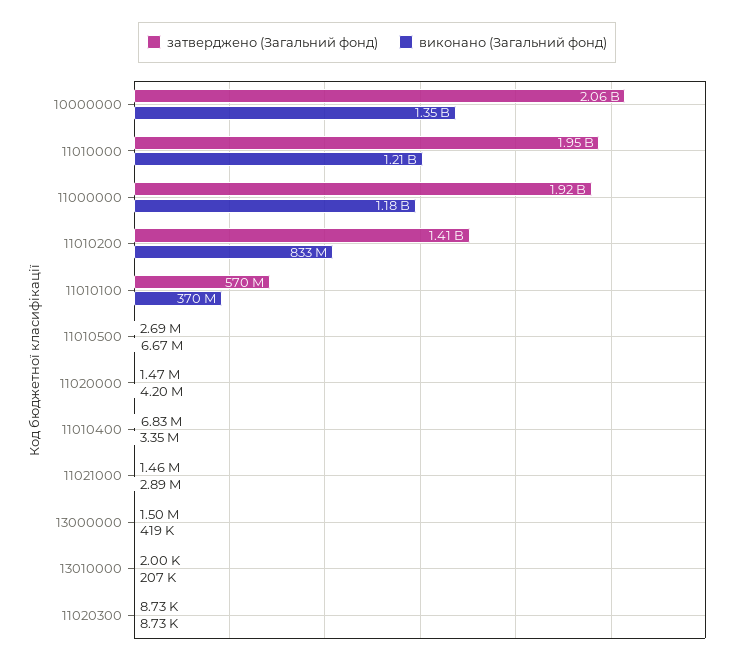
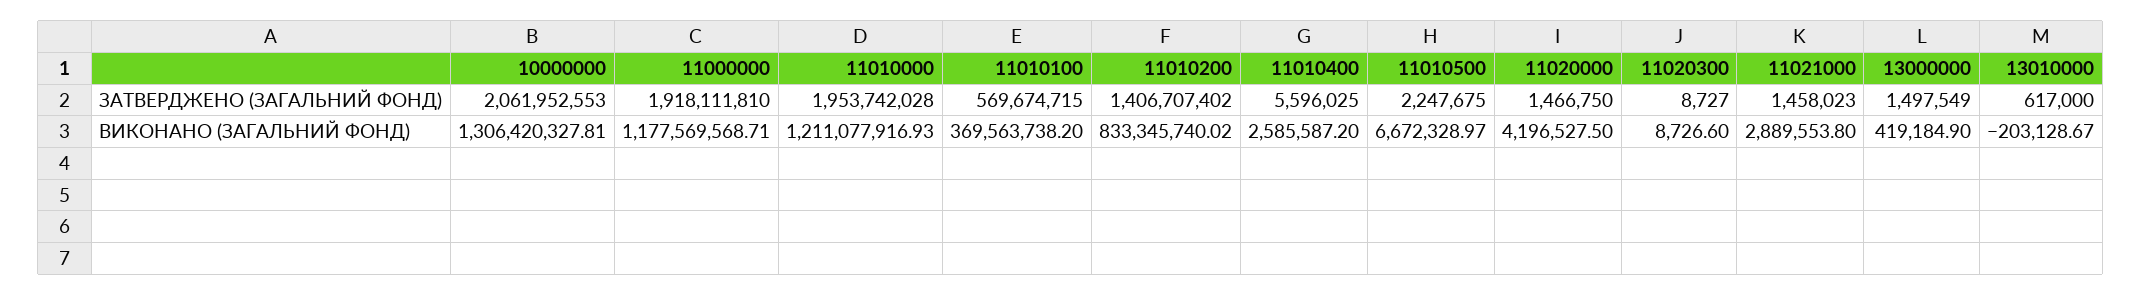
виконано (Загальний фонд), 10000000: 1350000000 -> 1306420327.81
затверджено (Загальний фонд), 11010500: 2690000 -> 2247675
затверджено (Загальний фонд), 11010400: 6830000 -> 5596025
виконано (Загальний фонд), 11010400: 3350000 -> 2585587.2
затверджено (Загальний фонд), 13010000: 2000 -> 617000
виконано (Загальний фонд), 13010000: 207000 -> -203128.67

